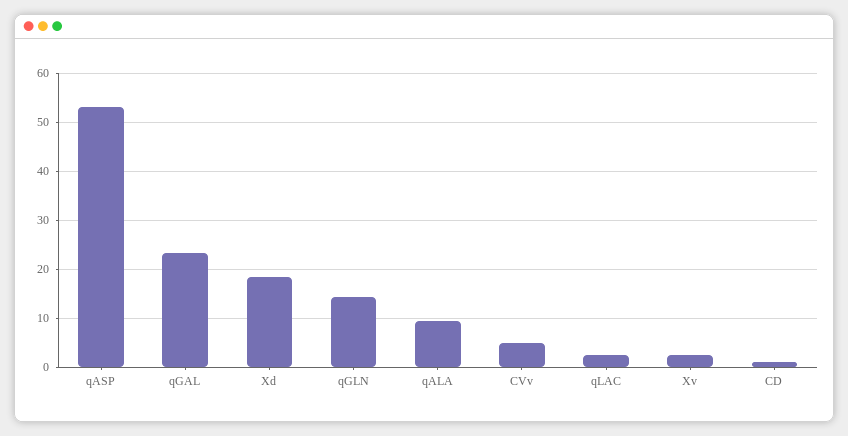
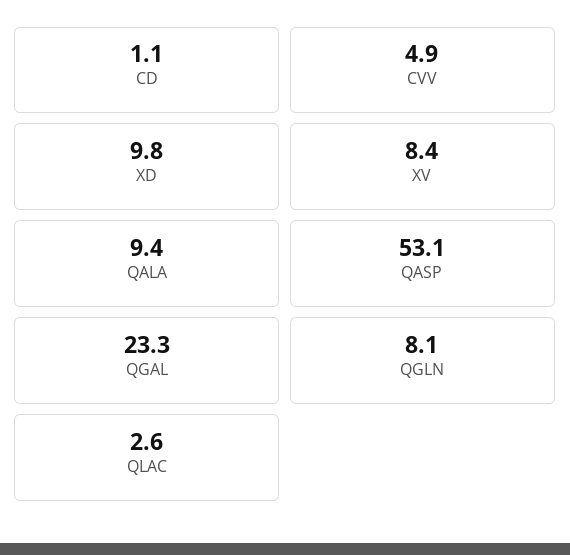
Xd: 18 -> 9.8
qGLN: 14 -> 8.1
Xv: 2 -> 8.4

